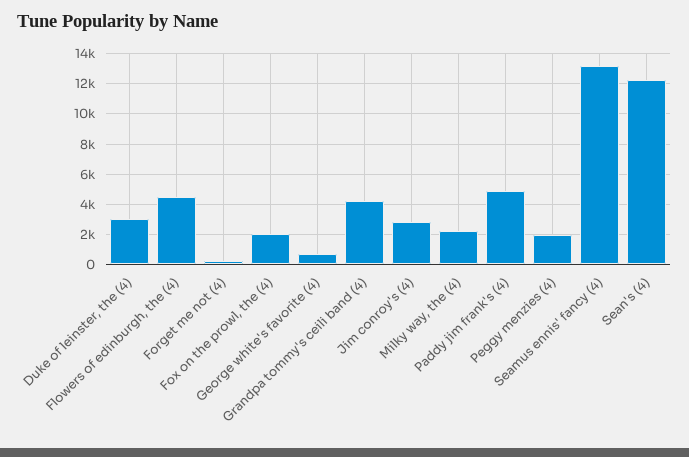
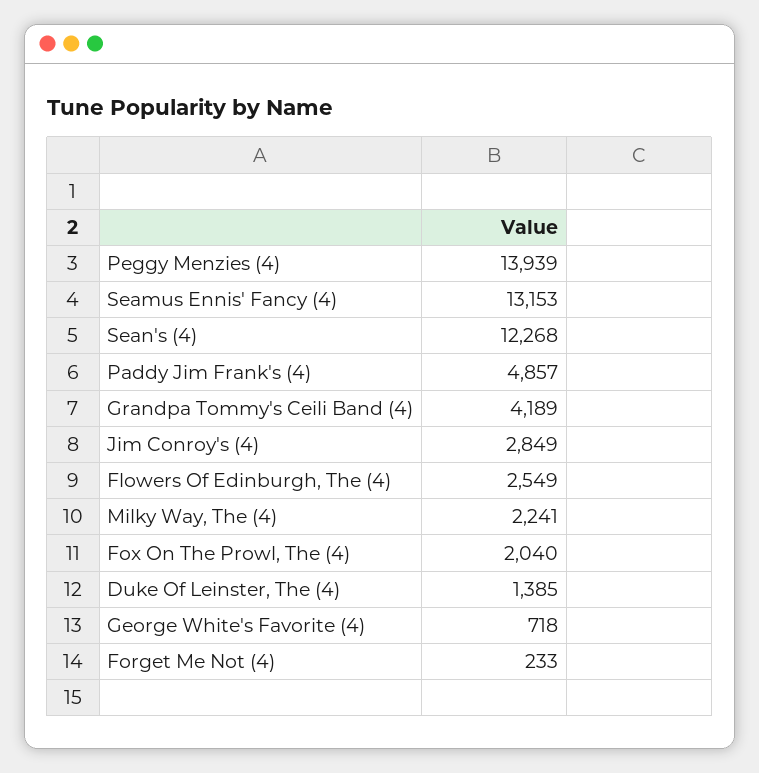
Duke of leinster, the (4): 3000 -> 1385
Flowers of edinburgh, the (4): 4500 -> 2549
Peggy menzies (4): 2000 -> 13939

